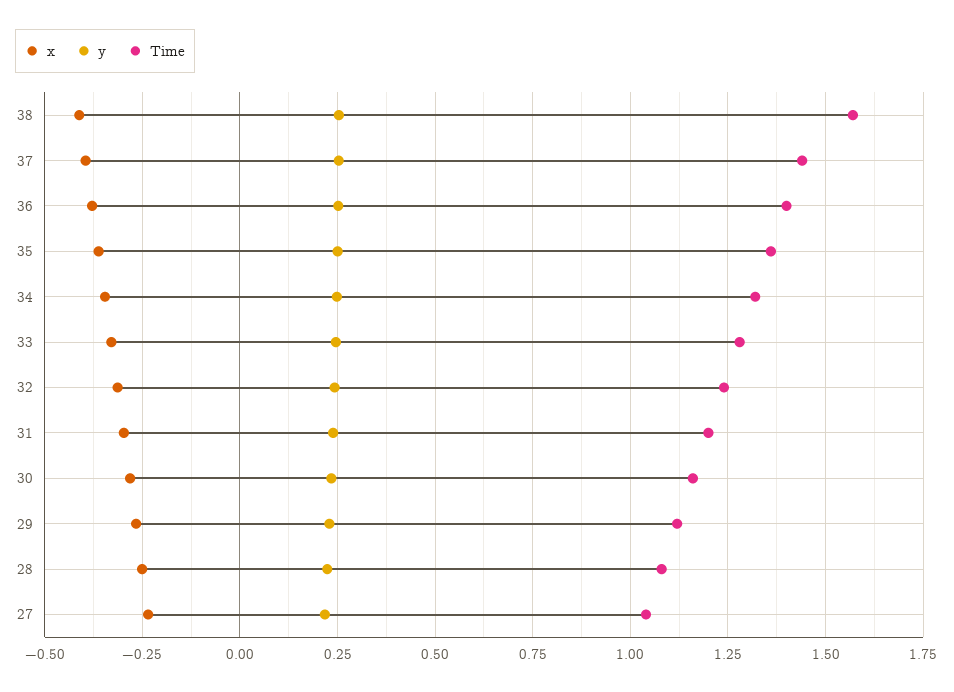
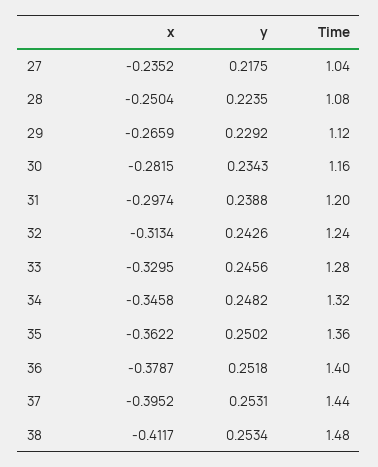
Time, 38: 1.575 -> 1.48

